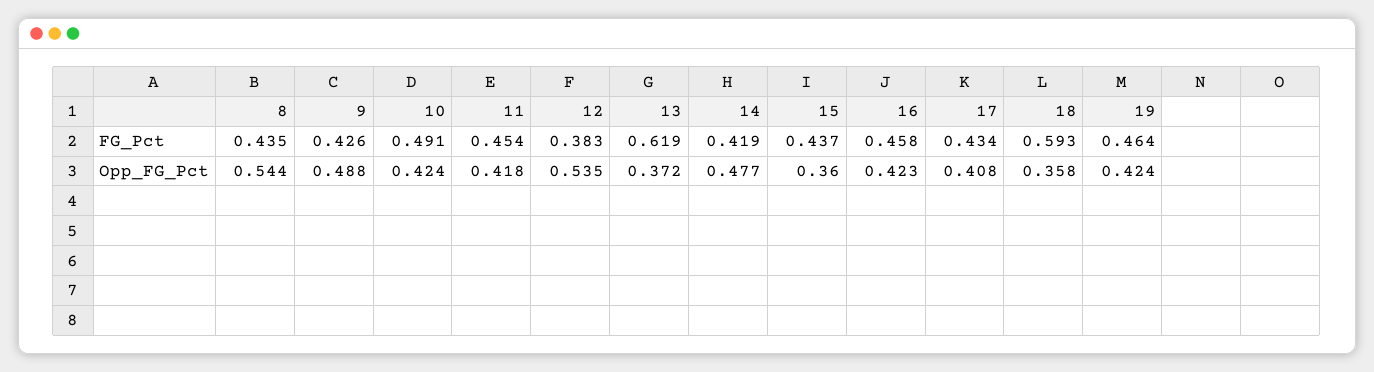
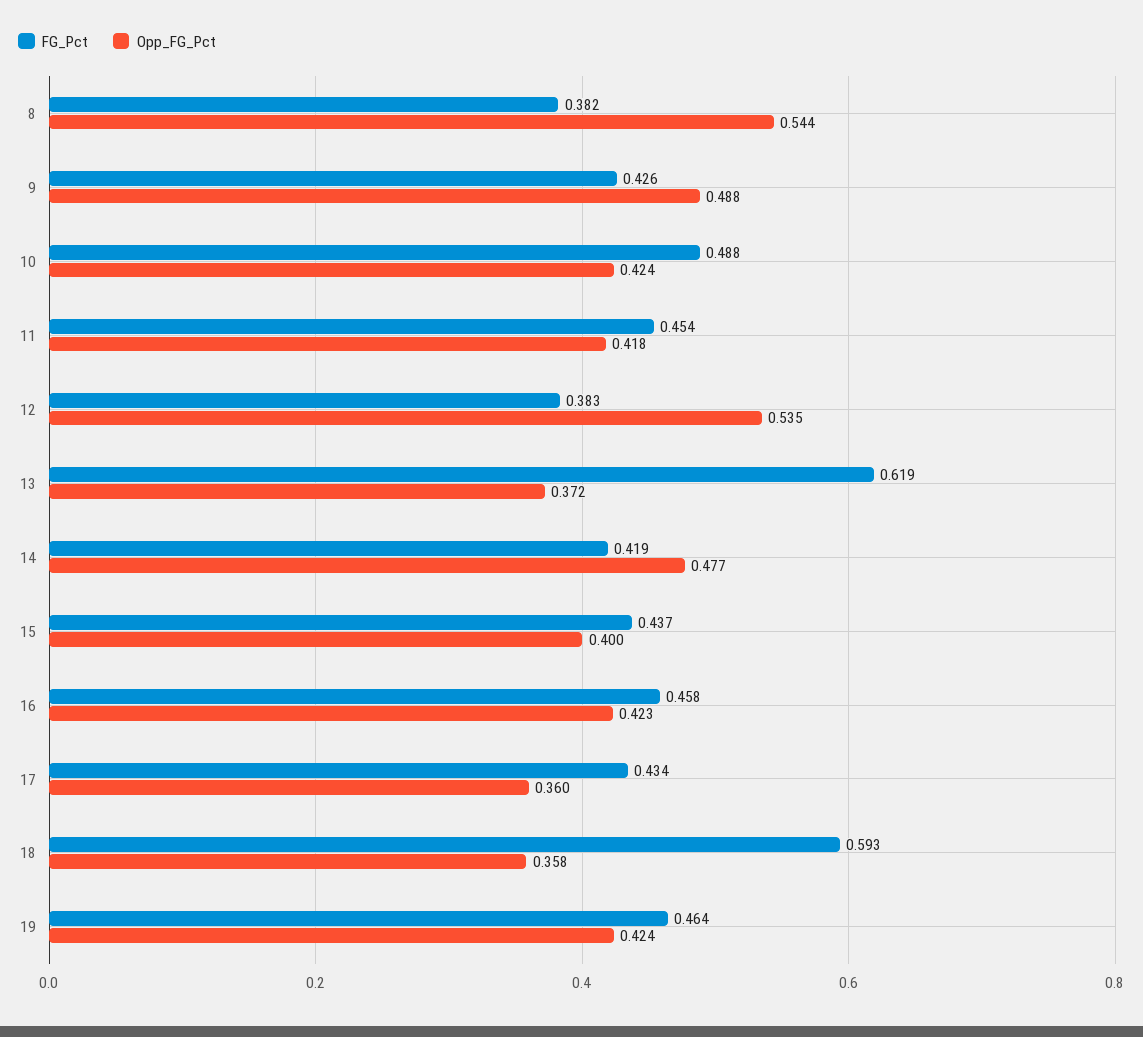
FG_Pct, 8: 0.435 -> 0.382
FG_Pct, 10: 0.491 -> 0.488
Opp_FG_Pct, 15: 0.36 -> 0.4
Opp_FG_Pct, 17: 0.408 -> 0.36

